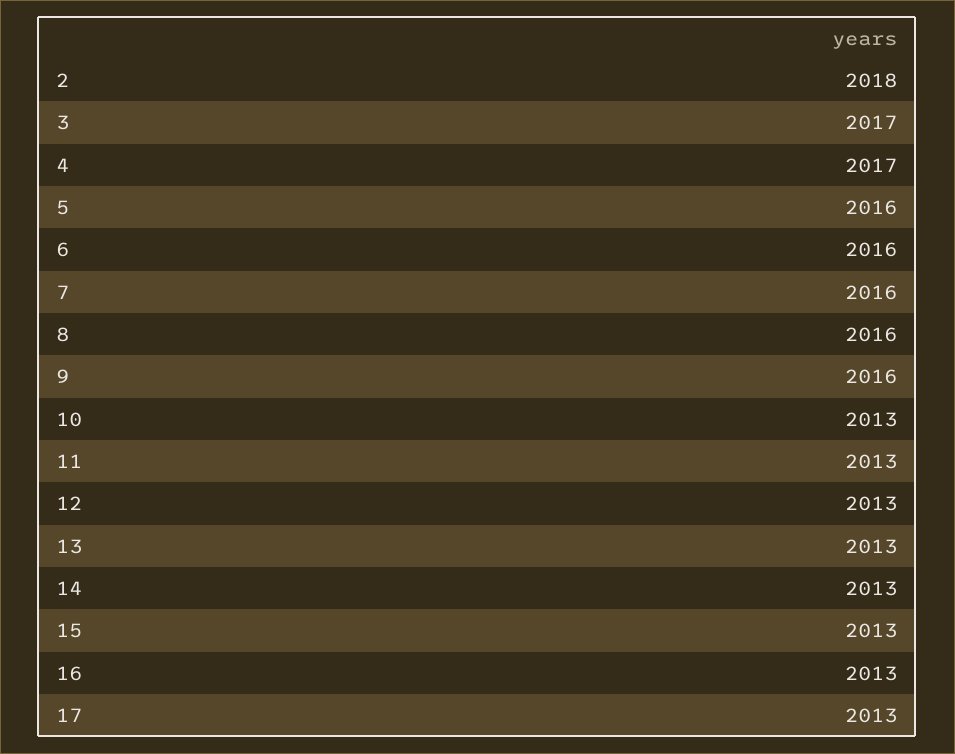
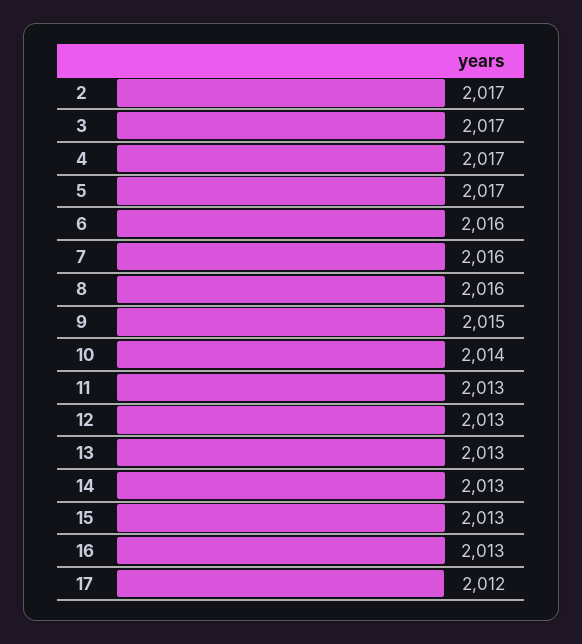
2: 2018 -> 2017
5: 2016 -> 2017
9: 2016 -> 2015
10: 2013 -> 2014
17: 2013 -> 2012

